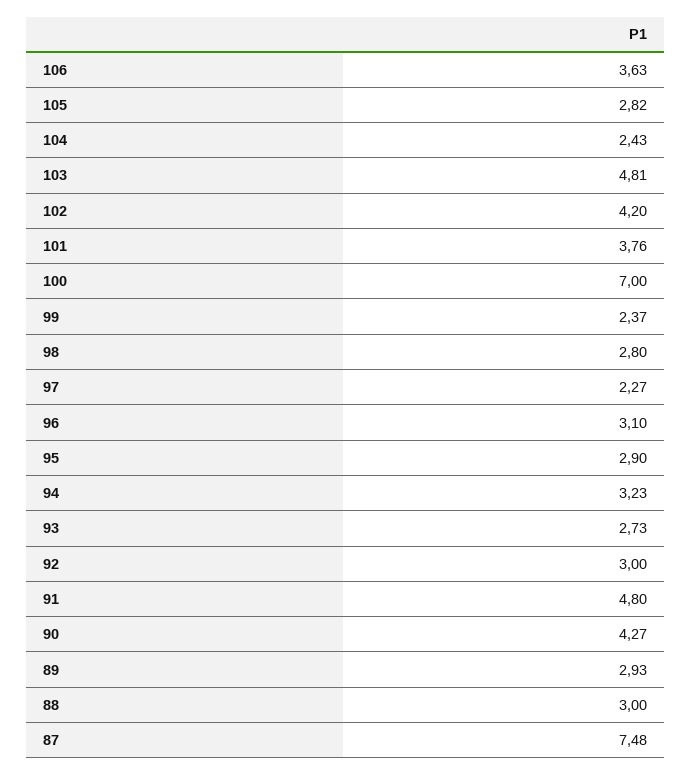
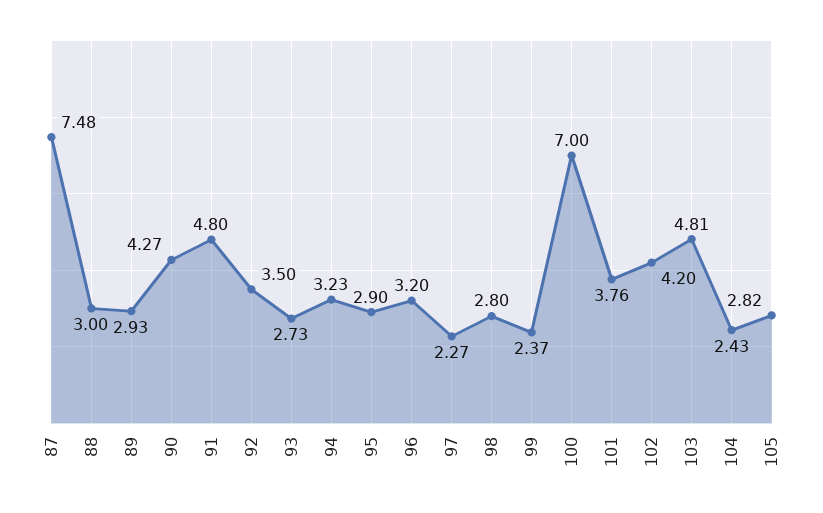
106: 3.63 -> none
96: 3.1 -> 3.2
92: 3 -> 3.5

